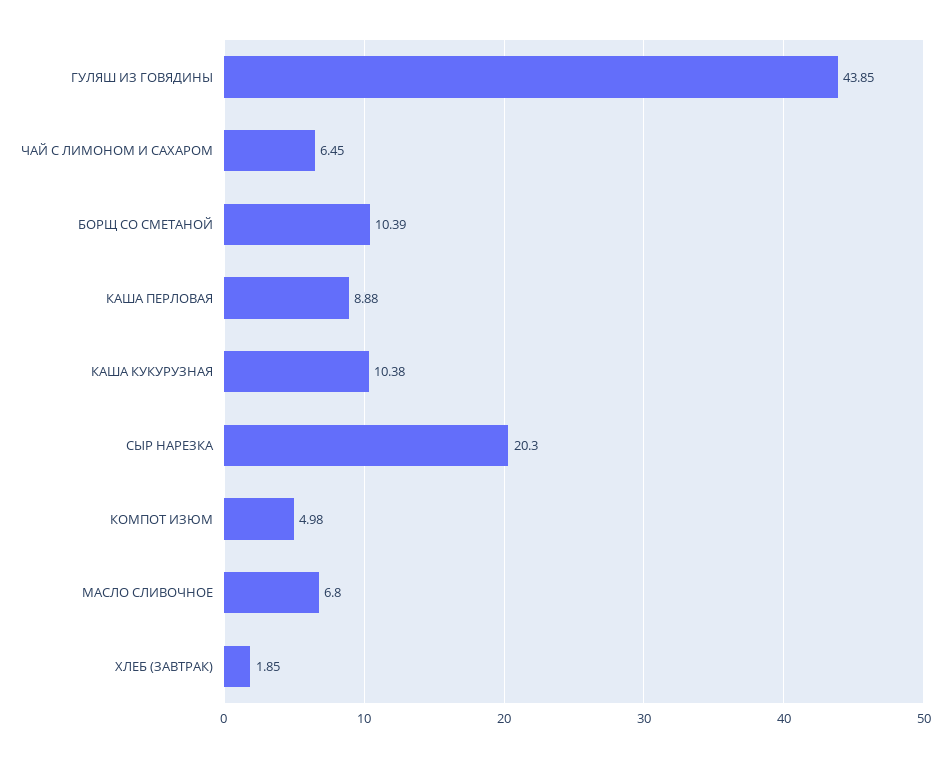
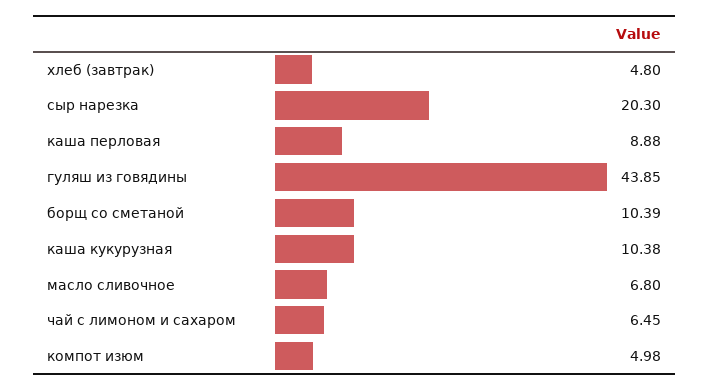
ХЛЕБ (ЗАВТРАК): 1.85 -> 4.8

